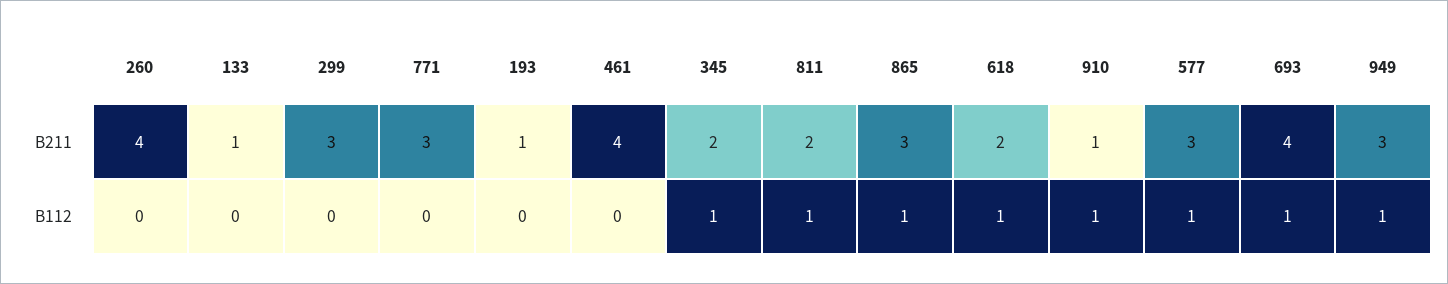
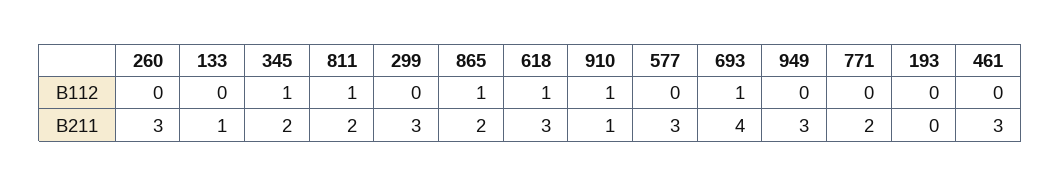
260, B211: 4 -> 3
771, B211: 3 -> 2
193, B211: 1 -> 0
461, B211: 4 -> 3
865, B211: 3 -> 2
618, B211: 2 -> 3
577, B112: 1 -> 0
949, B112: 1 -> 0

